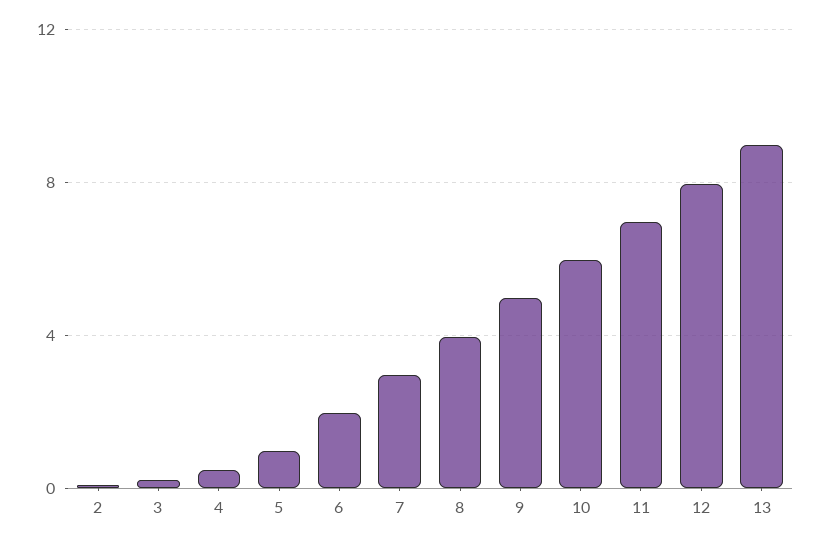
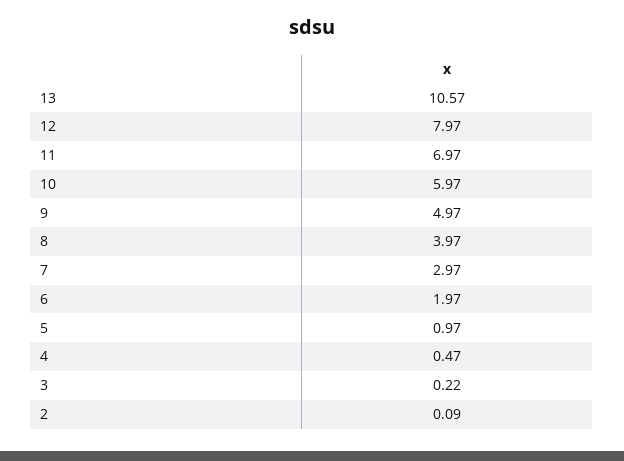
13: 9 -> 10.57

